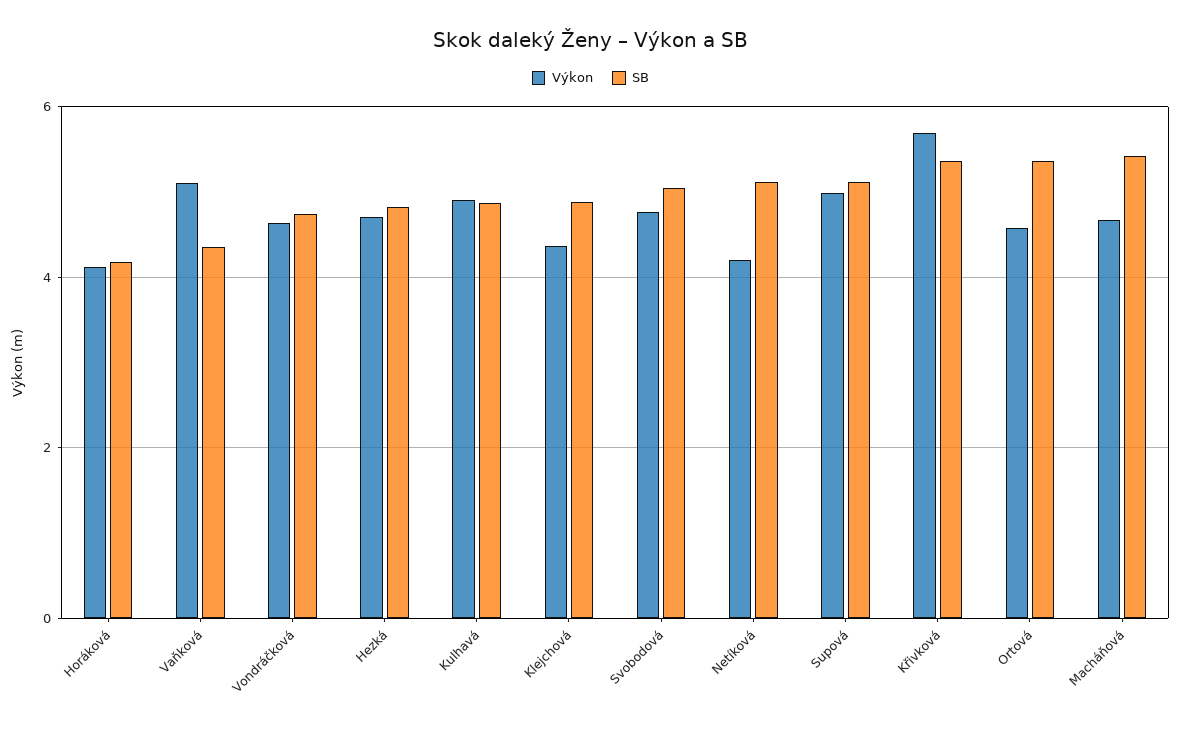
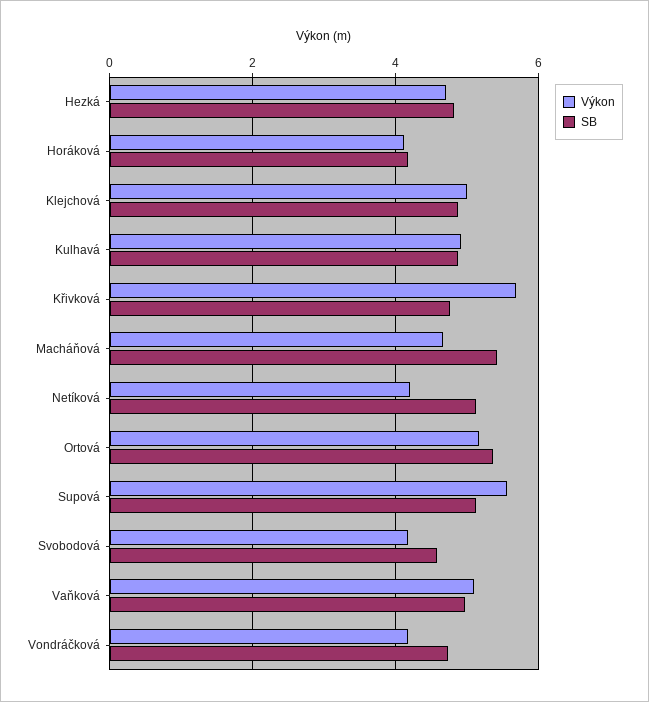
SB, Vaňková: 4.4 -> 5
Výkon, Vondráčková: 4.6 -> 4.2
Výkon, Klejchová: 4.4 -> 5
Výkon, Svobodová: 4.8 -> 4.2
SB, Svobodová: 5 -> 4.6
Výkon, Supová: 5 -> 5.6
SB, Křivková: 5.4 -> 4.8
Výkon, Ortová: 4.6 -> 5.2

